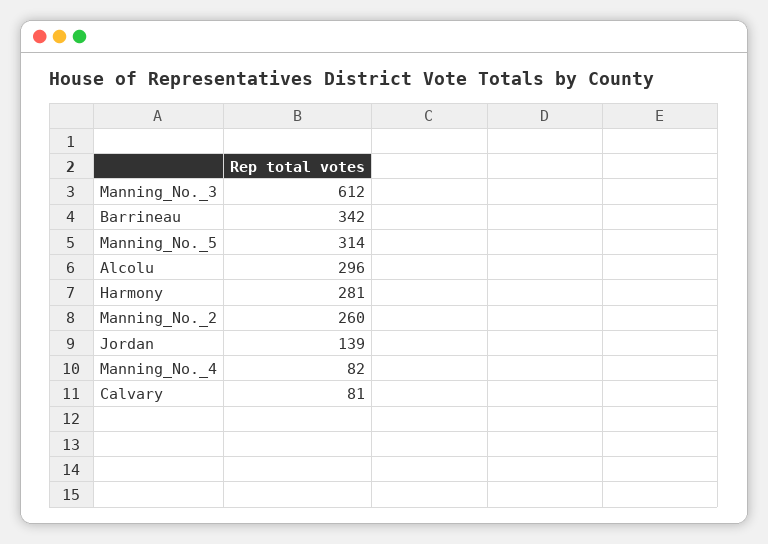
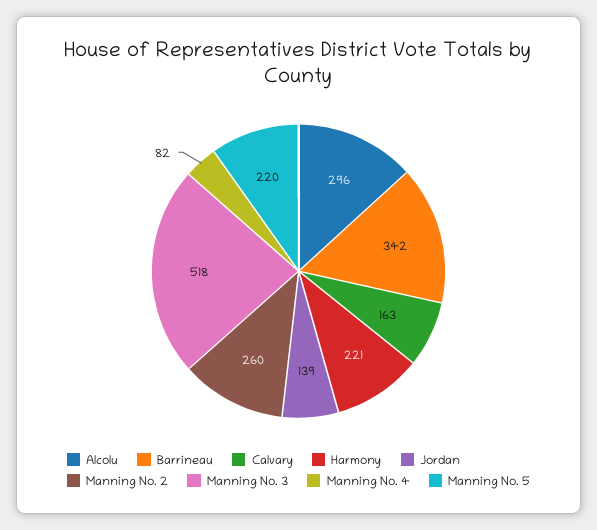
Manning_No._3: 612 -> 518
Manning_No._5: 314 -> 220
Harmony: 281 -> 221
Calvary: 81 -> 163

